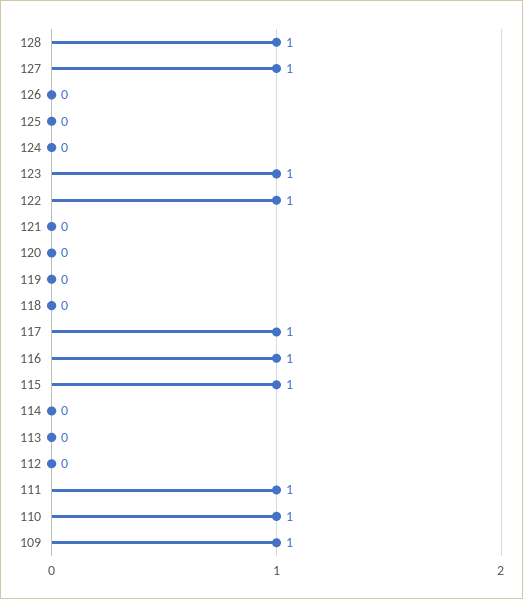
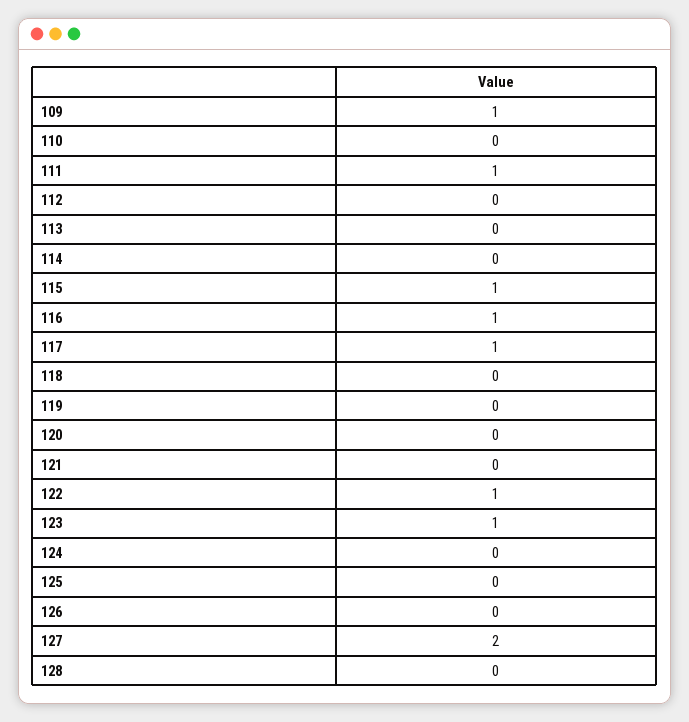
128: 1 -> 0
127: 1 -> 2
110: 1 -> 0

